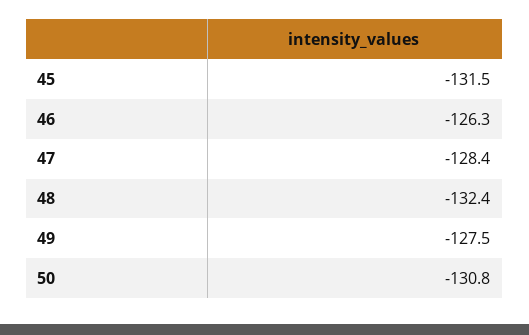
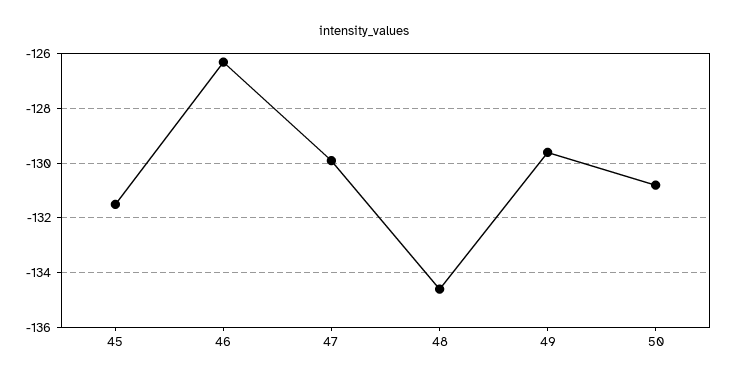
47: -128.4 -> -130
48: -132.4 -> -134.5
49: -127.5 -> -129.5

